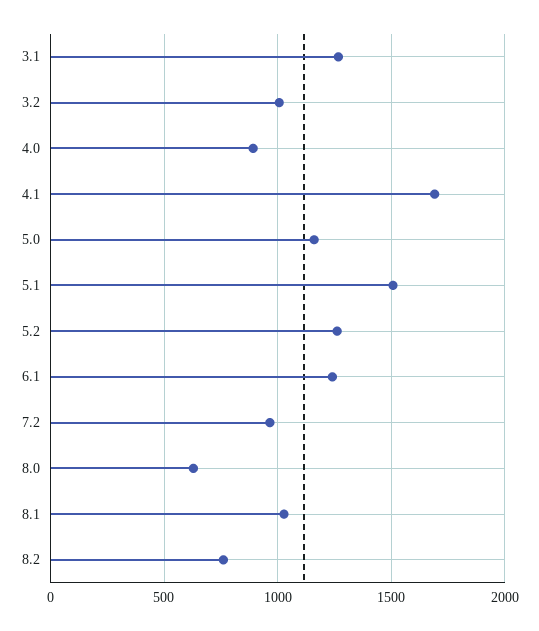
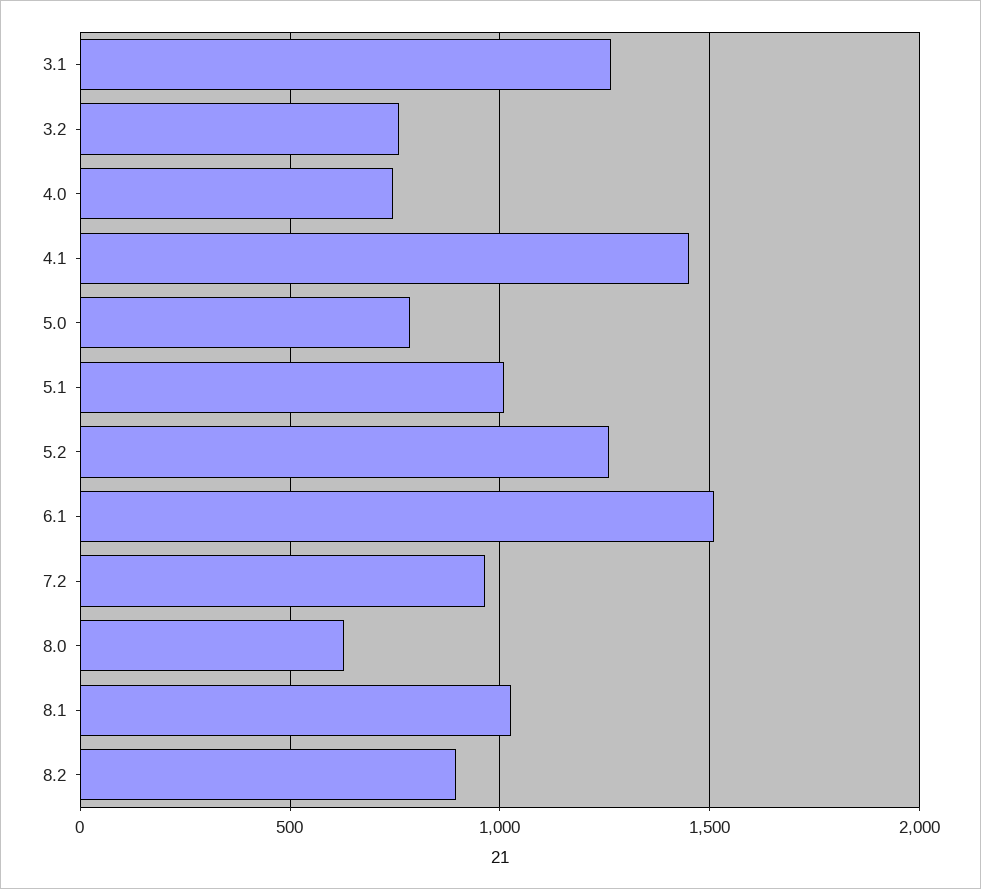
3.2: 1000 -> 750
4.0: 900 -> 750
4.1: 1700 -> 1450
5.0: 1150 -> 800
5.1: 1500 -> 1000
6.1: 1250 -> 1500
8.2: 750 -> 900

